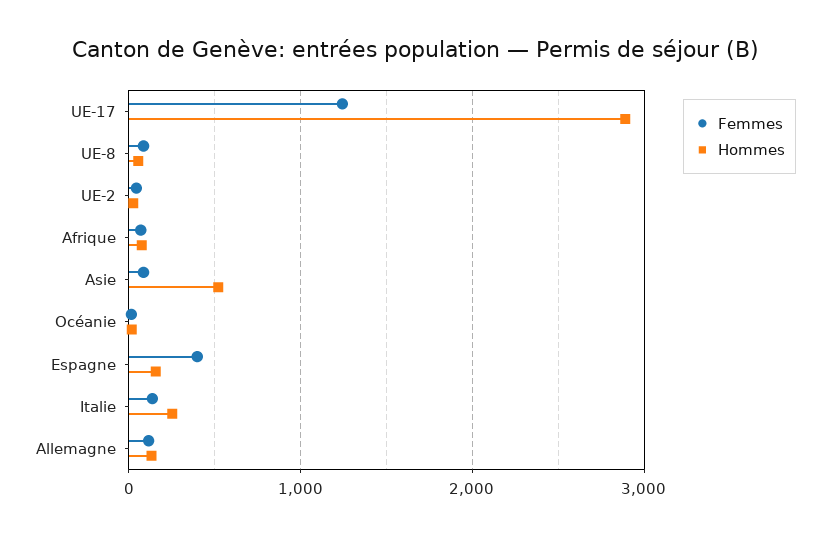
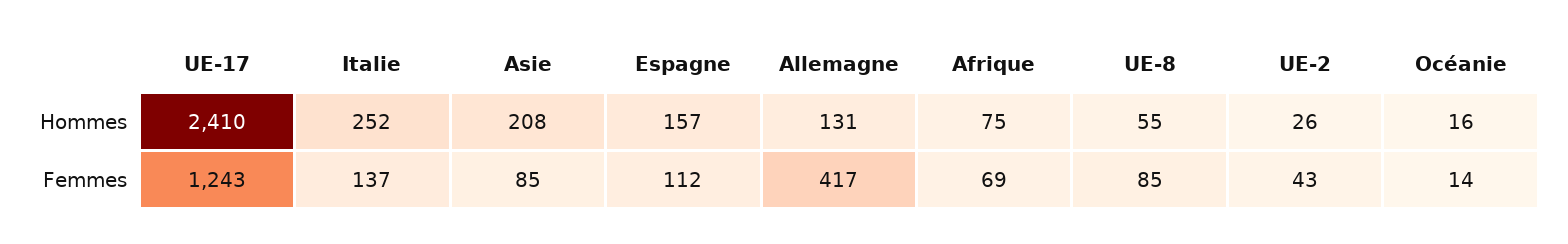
Hommes, UE-17: 2900 -> 2410
Hommes, Asie: 500 -> 208
Femmes, Espagne: 400 -> 112
Femmes, Allemagne: 100 -> 417

